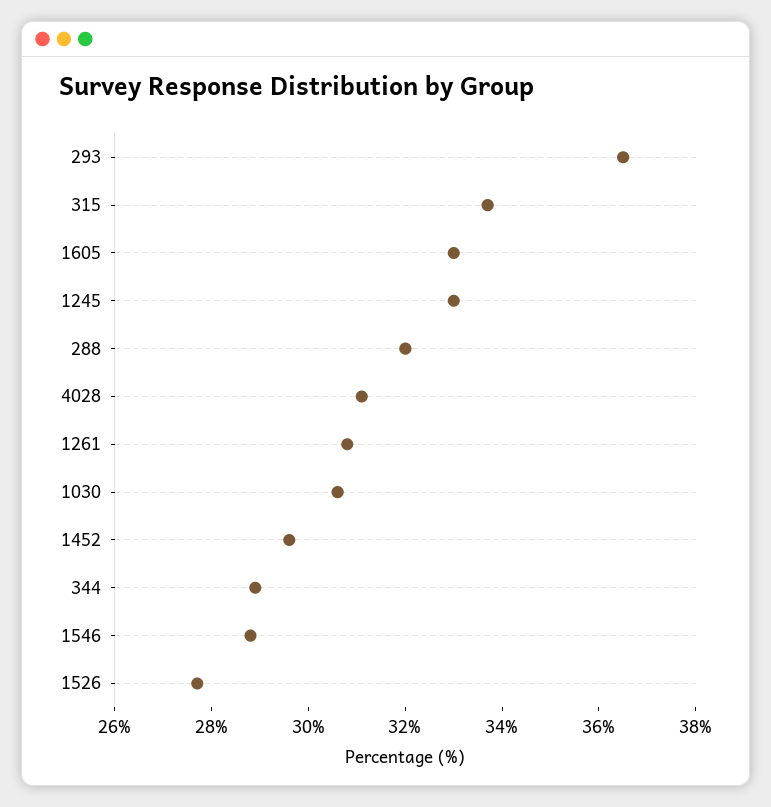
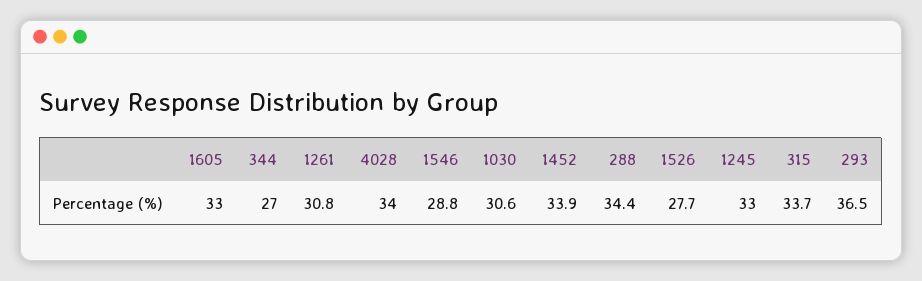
288: 32 -> 34.4
4028: 31 -> 34
1452: 29.5 -> 33.9
344: 29 -> 27

